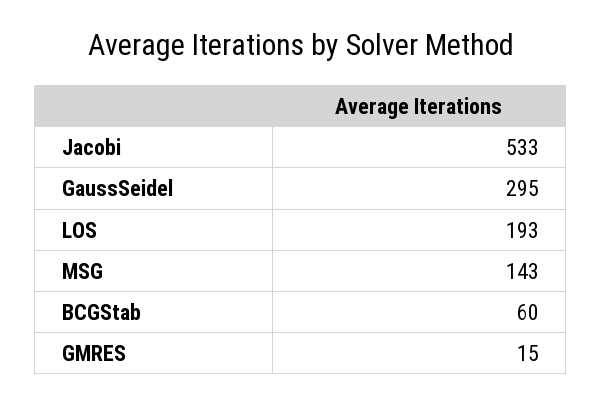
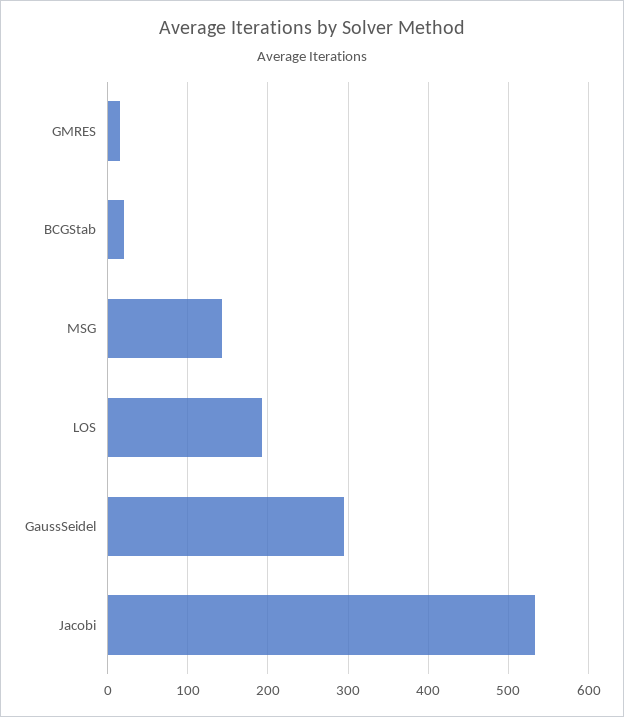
BCGStab: 60 -> 20

